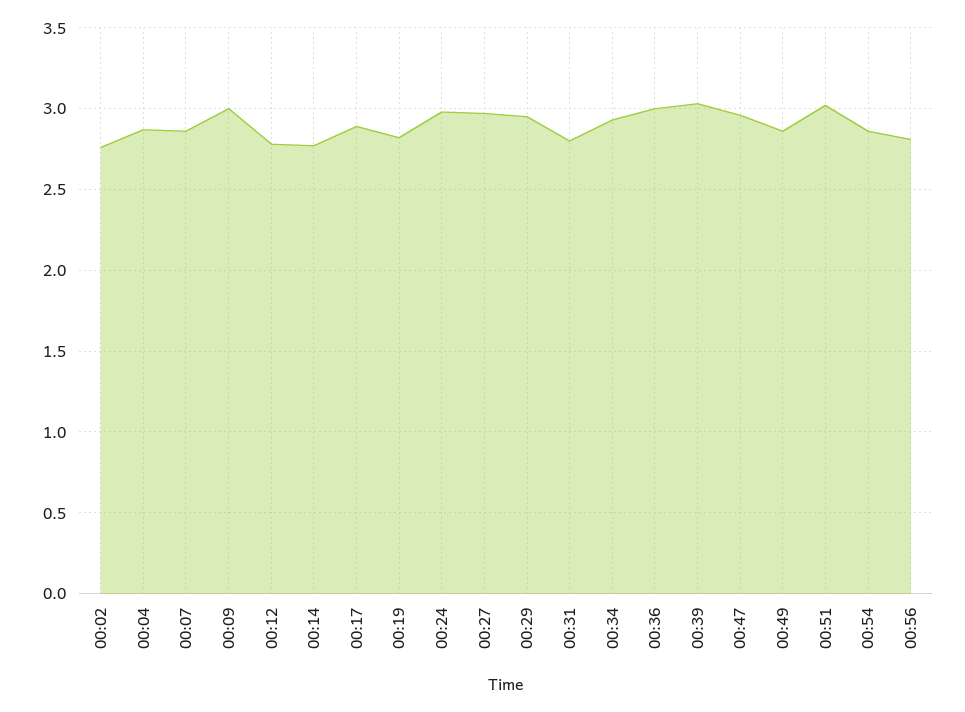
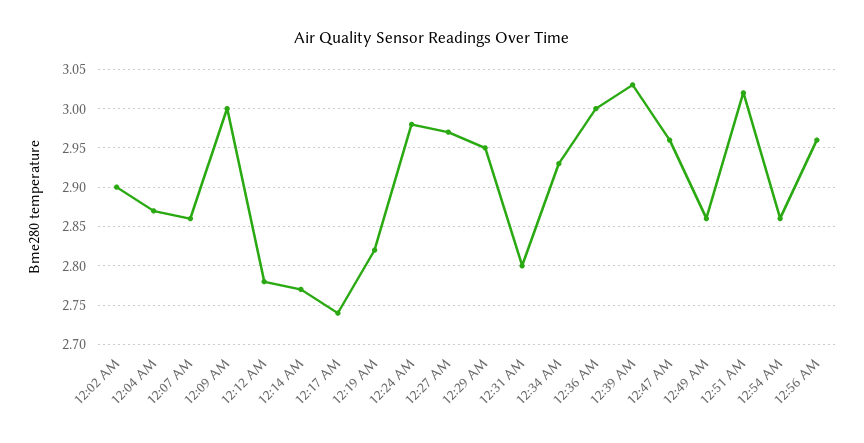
00:02: 2.75 -> 2.9
00:17: 2.9 -> 2.74
00:56: 2.8 -> 2.96

